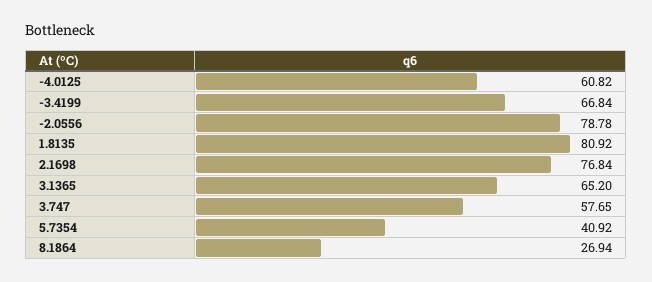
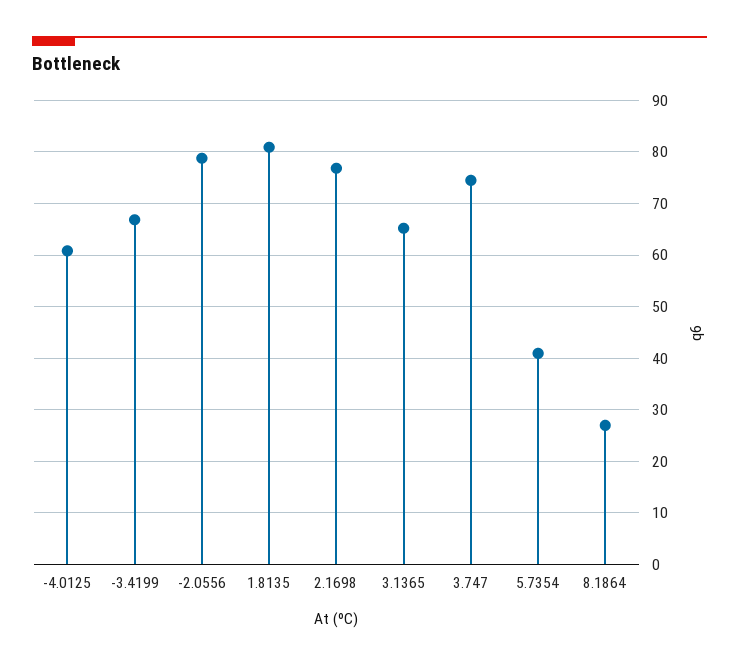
3.747: 57.65 -> 74

